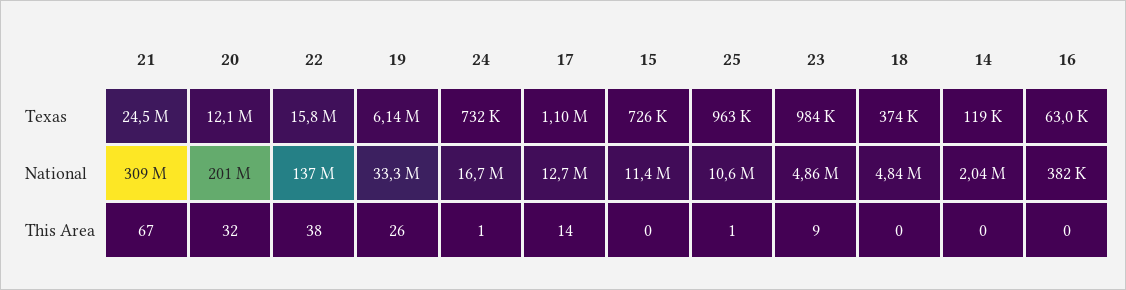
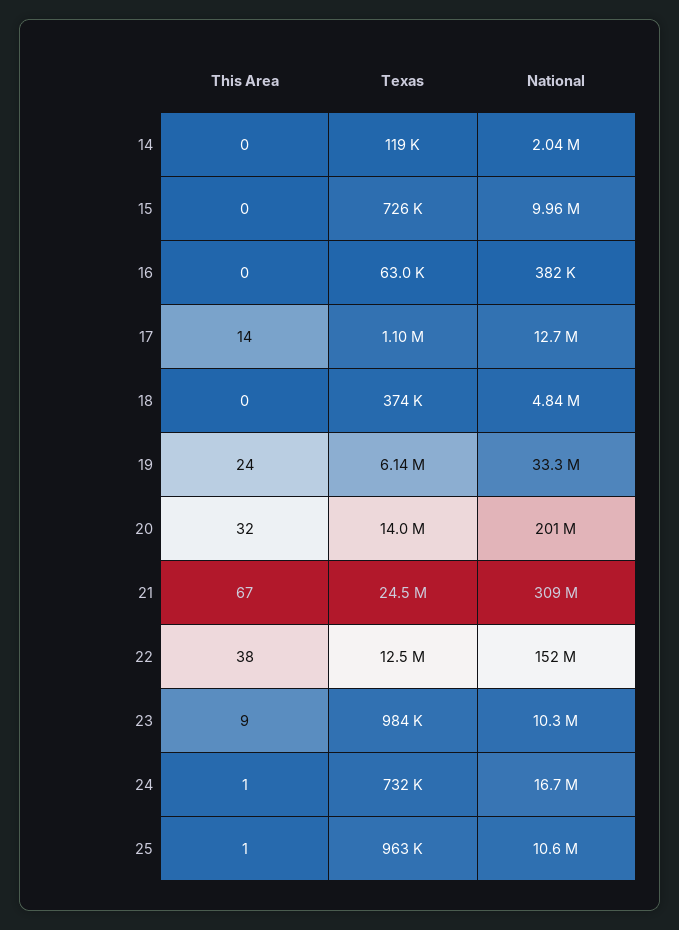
20, Texas: 12100000 -> 14000000
22, Texas: 15800000 -> 12500000
22, National: 137000000 -> 152000000
15, National: 11400000 -> 9960000
23, National: 4860000 -> 10300000
19, This Area: 26 -> 24

